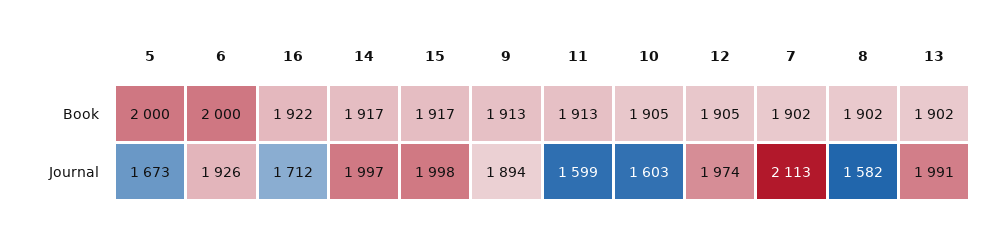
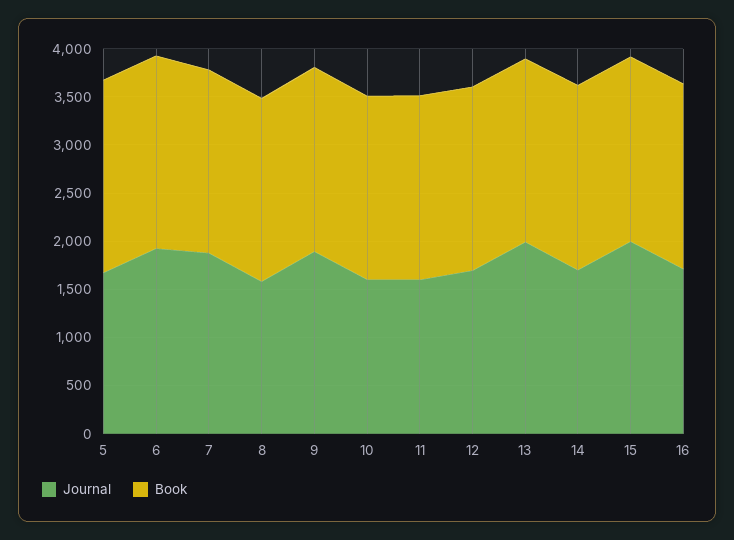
Journal, 14: 1997 -> 1700
Journal, 12: 1974 -> 1700
Journal, 7: 2113 -> 1900

